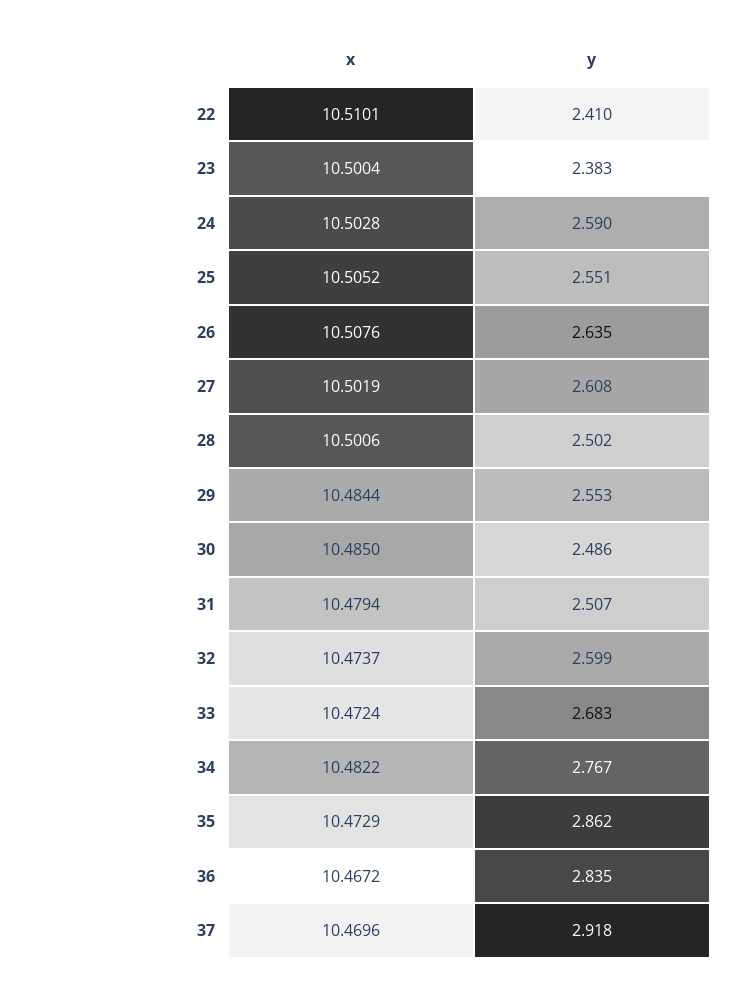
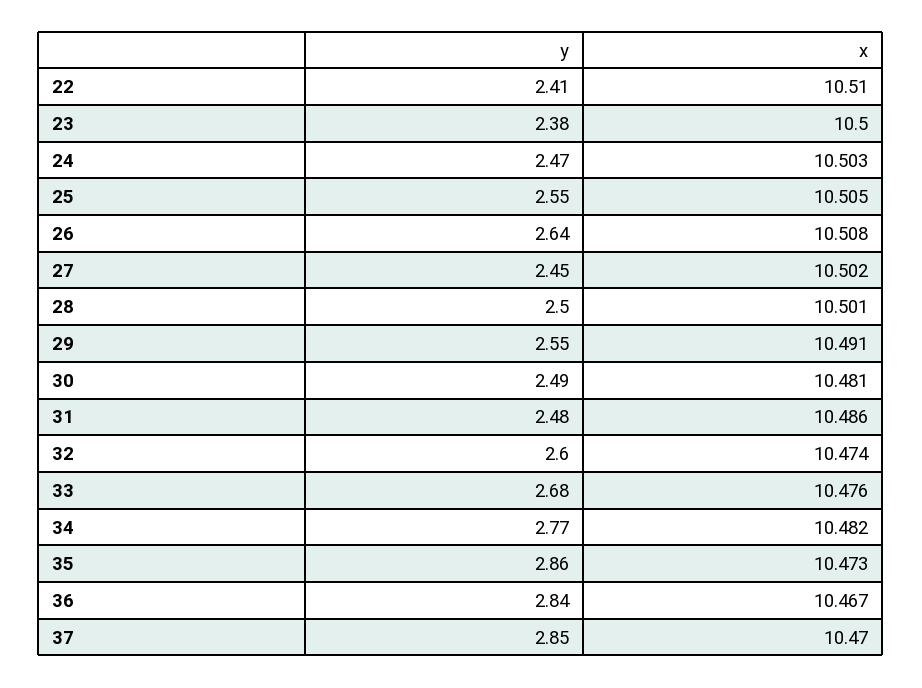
y, 24: 2.59 -> 2.47
y, 27: 2.608 -> 2.45
x, 29: 10.4844 -> 10.491
x, 30: 10.485 -> 10.481
x, 31: 10.4794 -> 10.486
y, 31: 2.507 -> 2.48
x, 33: 10.4724 -> 10.476
y, 37: 2.918 -> 2.85

